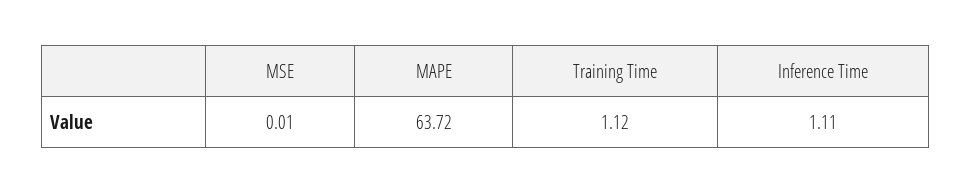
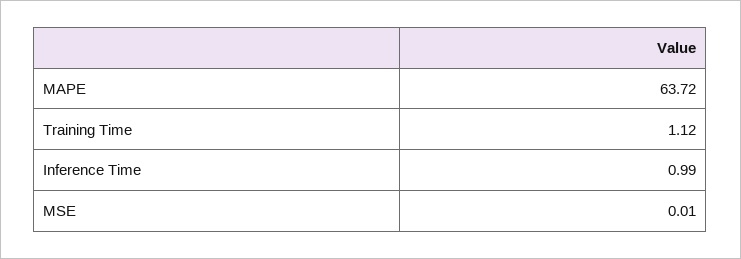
Inference Time: 1.11 -> 0.99

